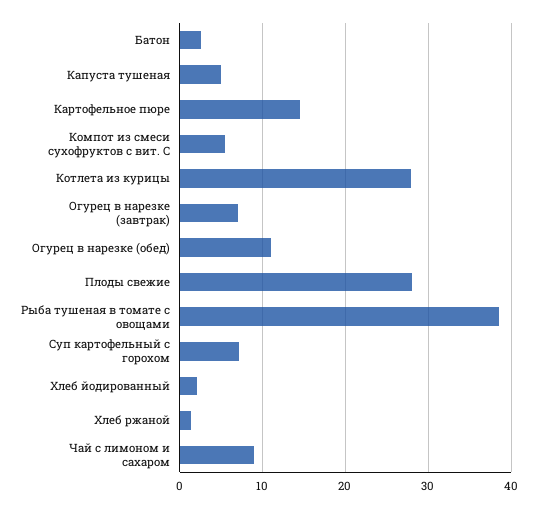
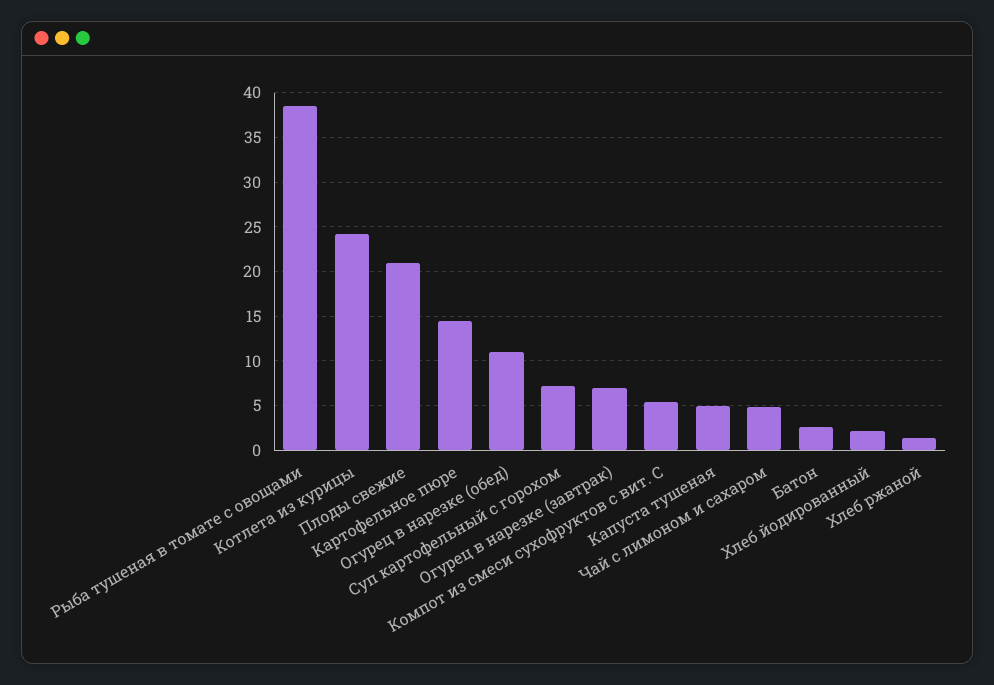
Котлета из курицы: 28 -> 24
Плоды свежие: 28 -> 21
Чай с лимоном и сахаром: 9 -> 5

